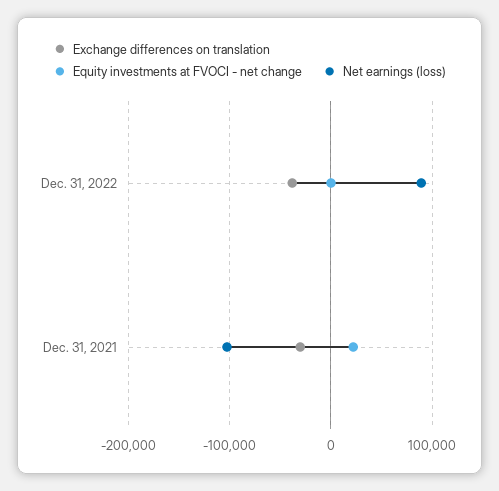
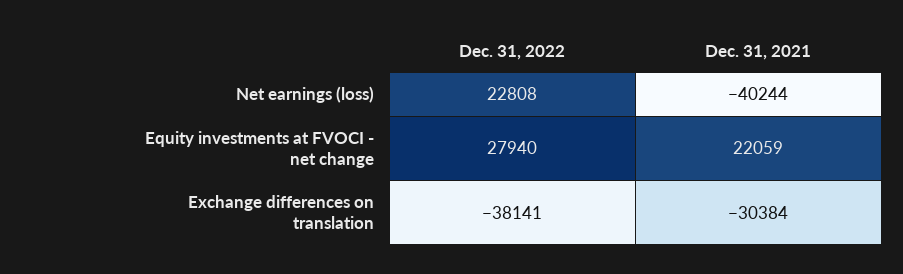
Equity investments at FVOCI - net change, Dec. 31, 2022: 0 -> 27940
Net earnings (loss), Dec. 31, 2022: 90000 -> 22808
Net earnings (loss), Dec. 31, 2021: -100000 -> -40244

